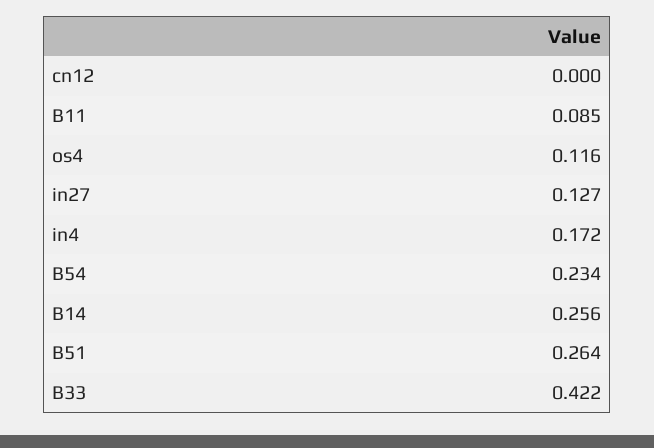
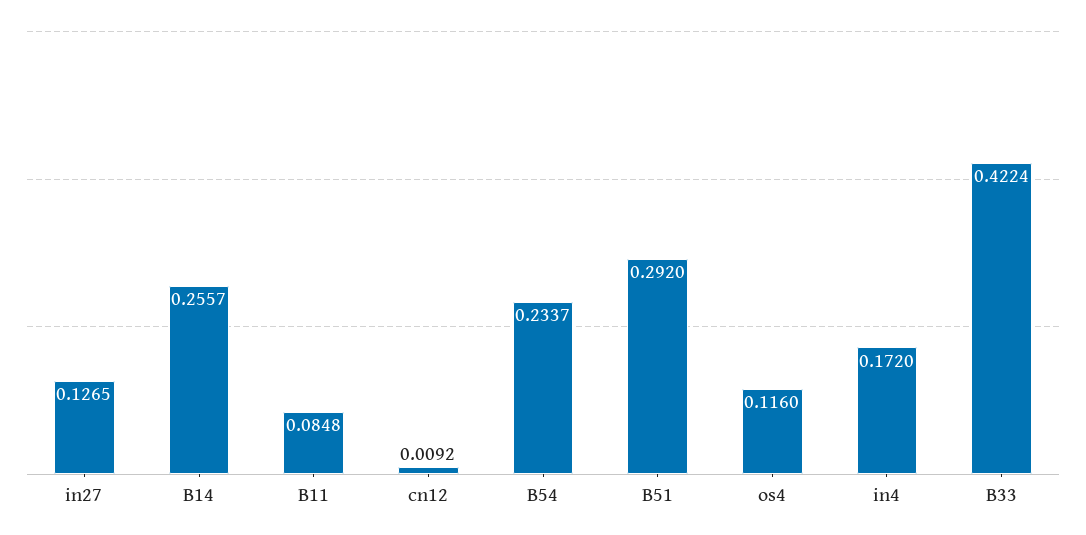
cn12: 0 -> 0.0092
B51: 0.264 -> 0.292

